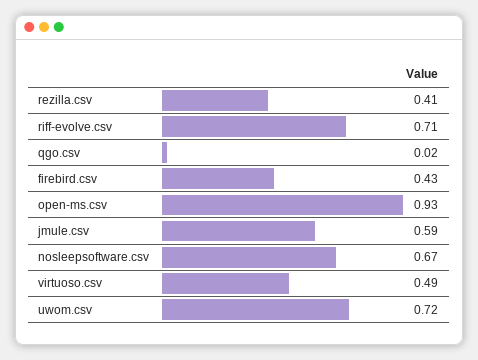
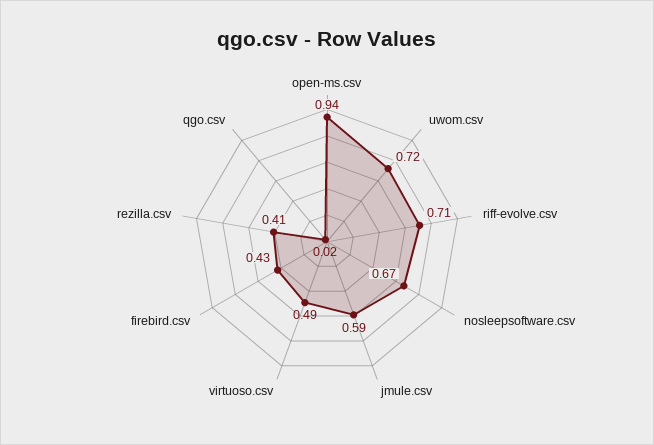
open-ms.csv: 0.93 -> 0.94

